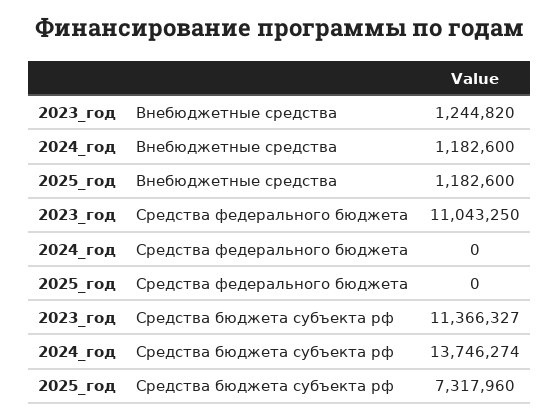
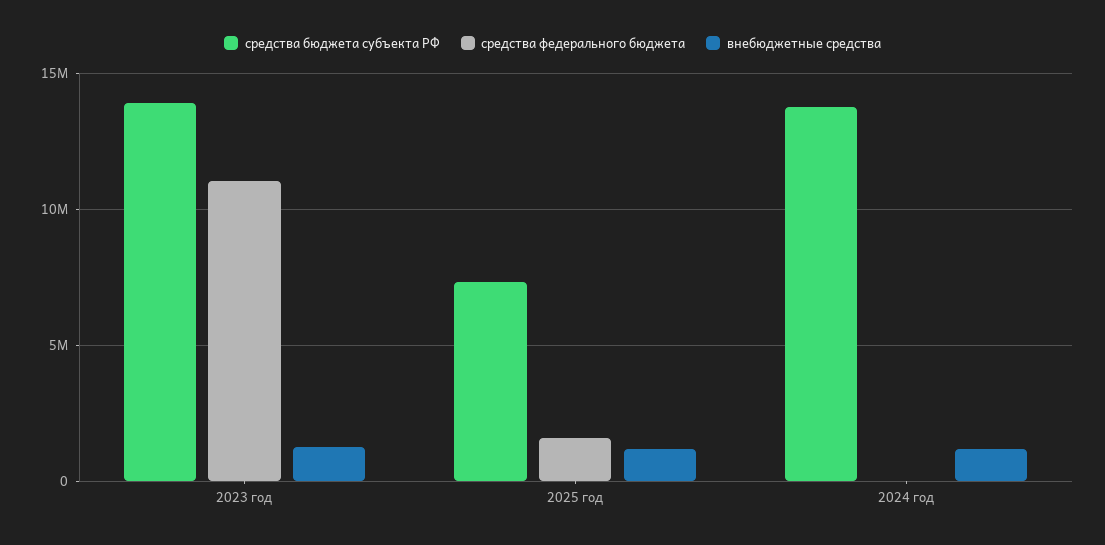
Средства федерального бюджета, 2025_год: 0 -> 1500000
Средства бюджета субъекта рф, 2023_год: 11366327 -> 14000000

